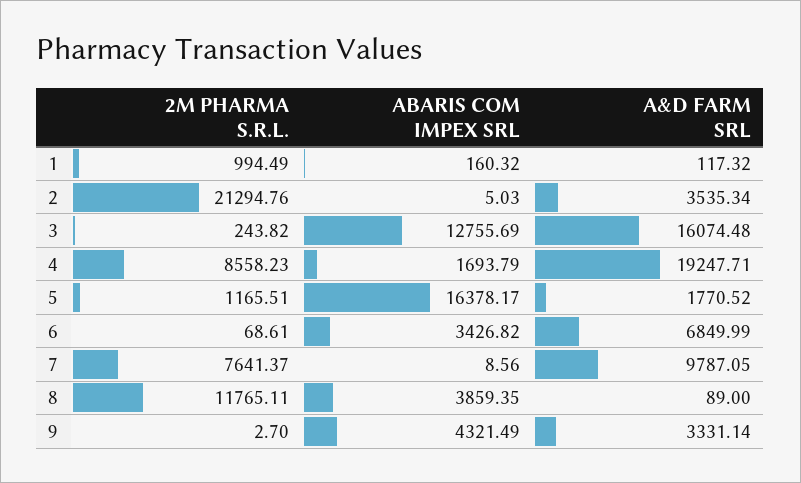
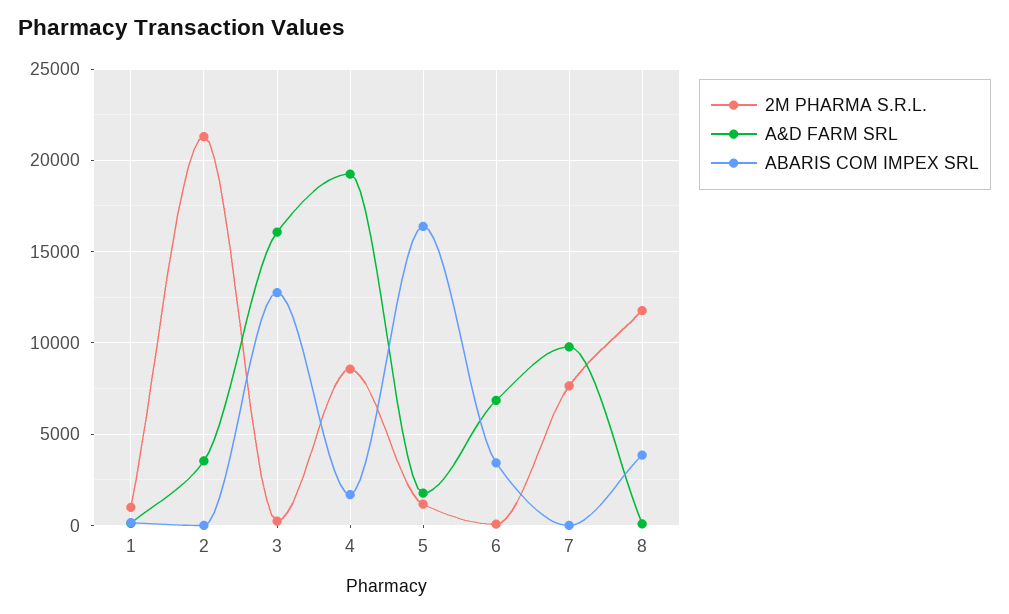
2M PHARMA S.R.L., 9: 2.7 -> none
ABARIS COM IMPEX SRL, 9: 4321.49 -> none
A&D FARM SRL, 9: 3331.14 -> none

